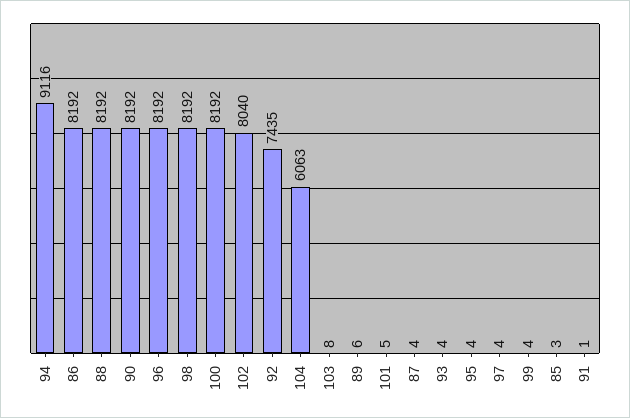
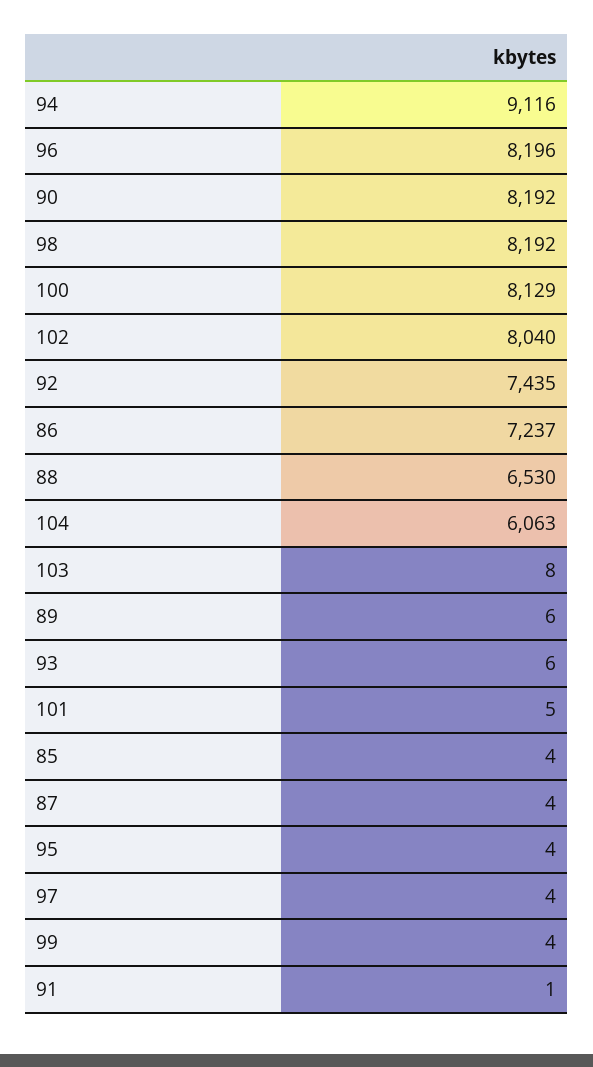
86: 8192 -> 7237
88: 8192 -> 6530
96: 8192 -> 8196
100: 8192 -> 8129
93: 4 -> 6
85: 3 -> 4

